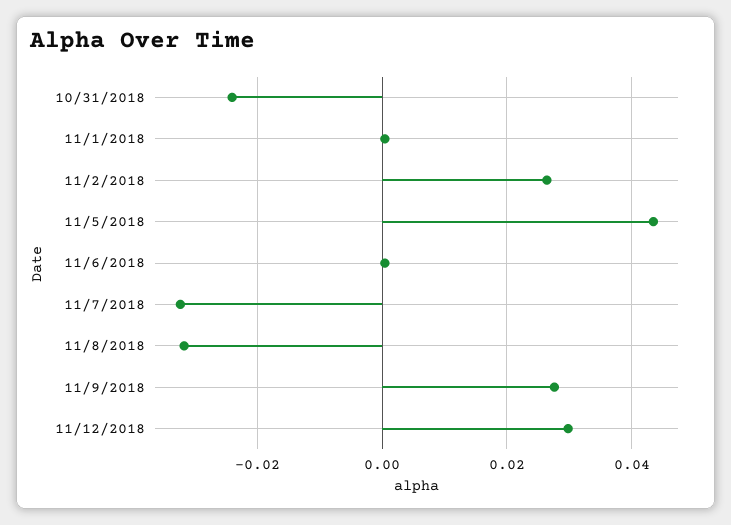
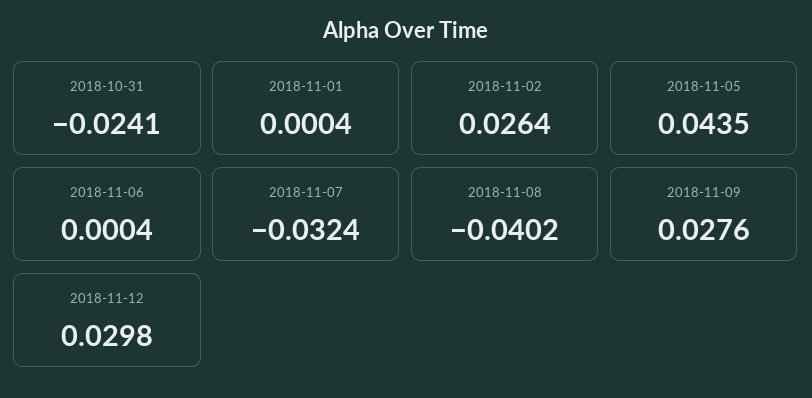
11/8/2018: -0.032 -> -0.0402

